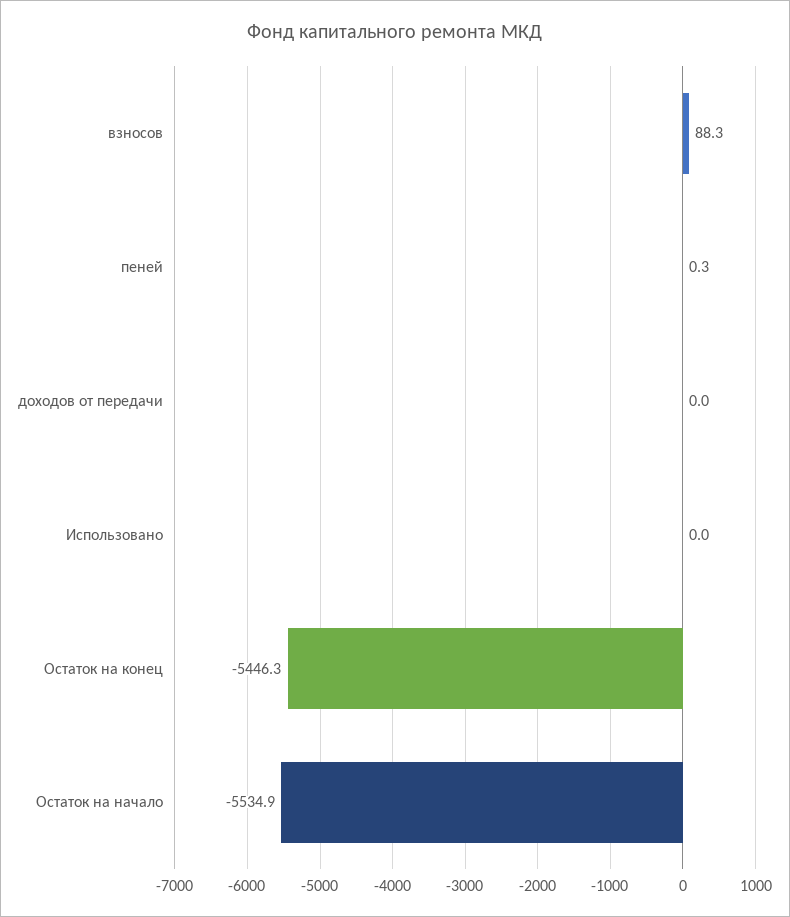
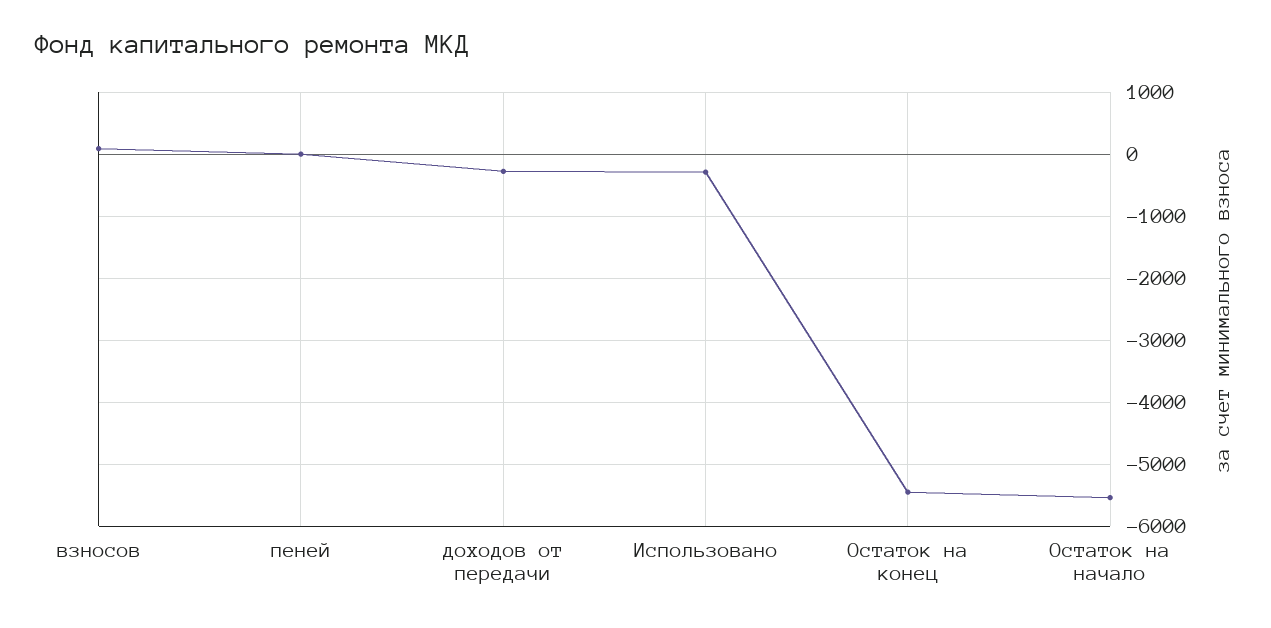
доходов от передачи: 0 -> -300
Использовано: 0 -> -300

